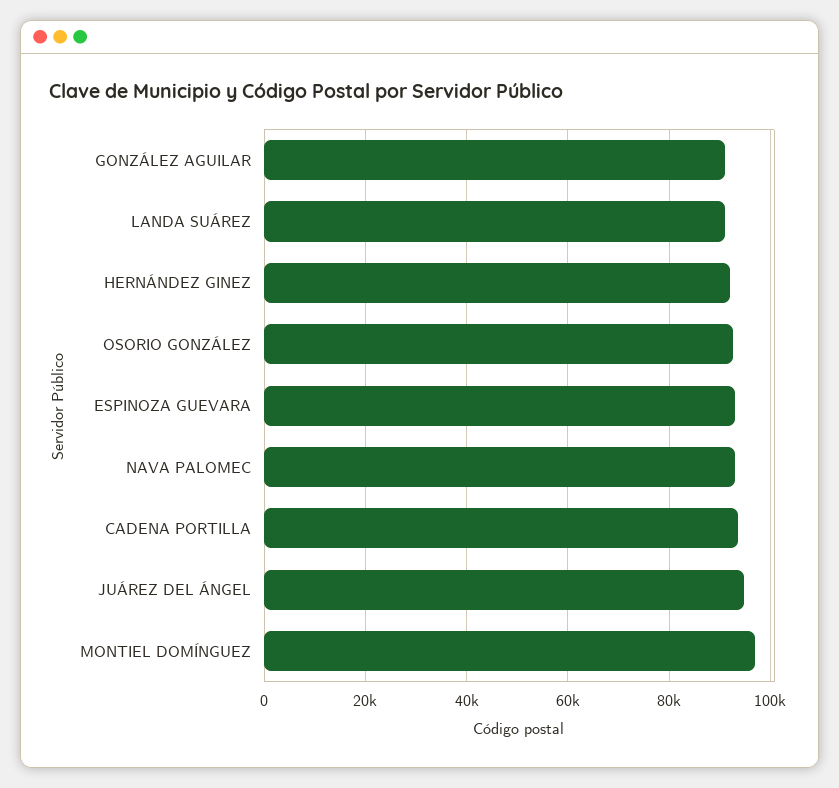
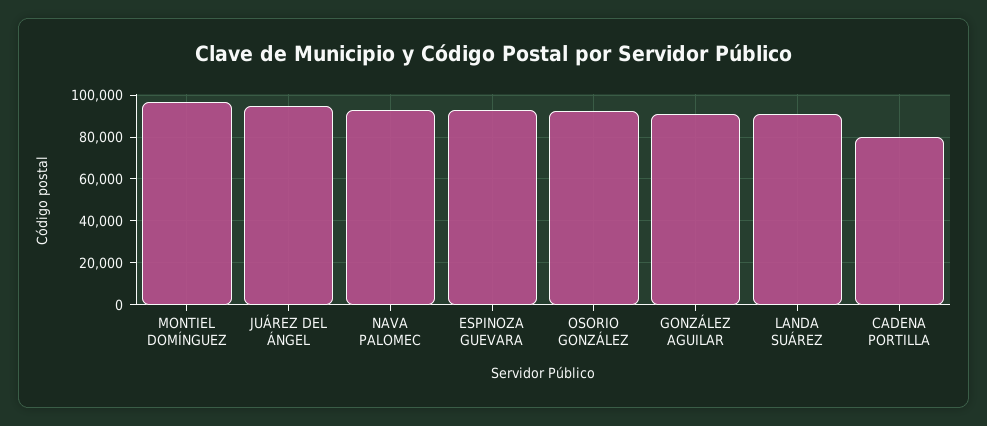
HERNÁNDEZ GINEZ: 92000 -> none
CADENA PORTILLA: 94000 -> 80000

